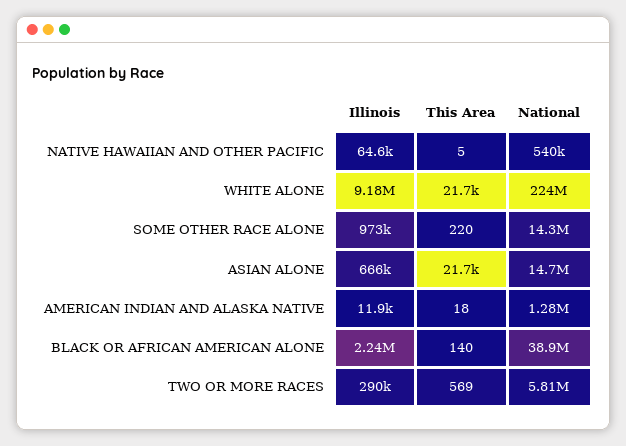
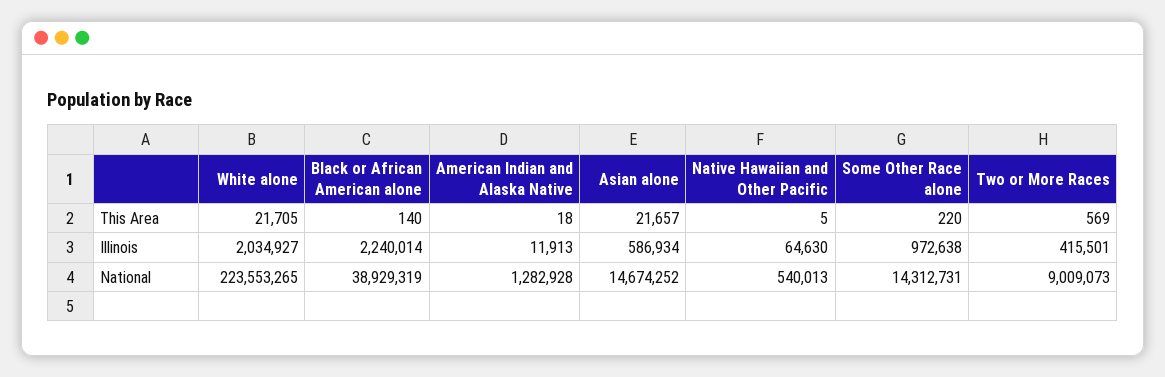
Illinois, WHITE ALONE: 9180000 -> 2034927
Illinois, ASIAN ALONE: 666000 -> 586934
Illinois, TWO OR MORE RACES: 290000 -> 415501
National, TWO OR MORE RACES: 5810000 -> 9009073

